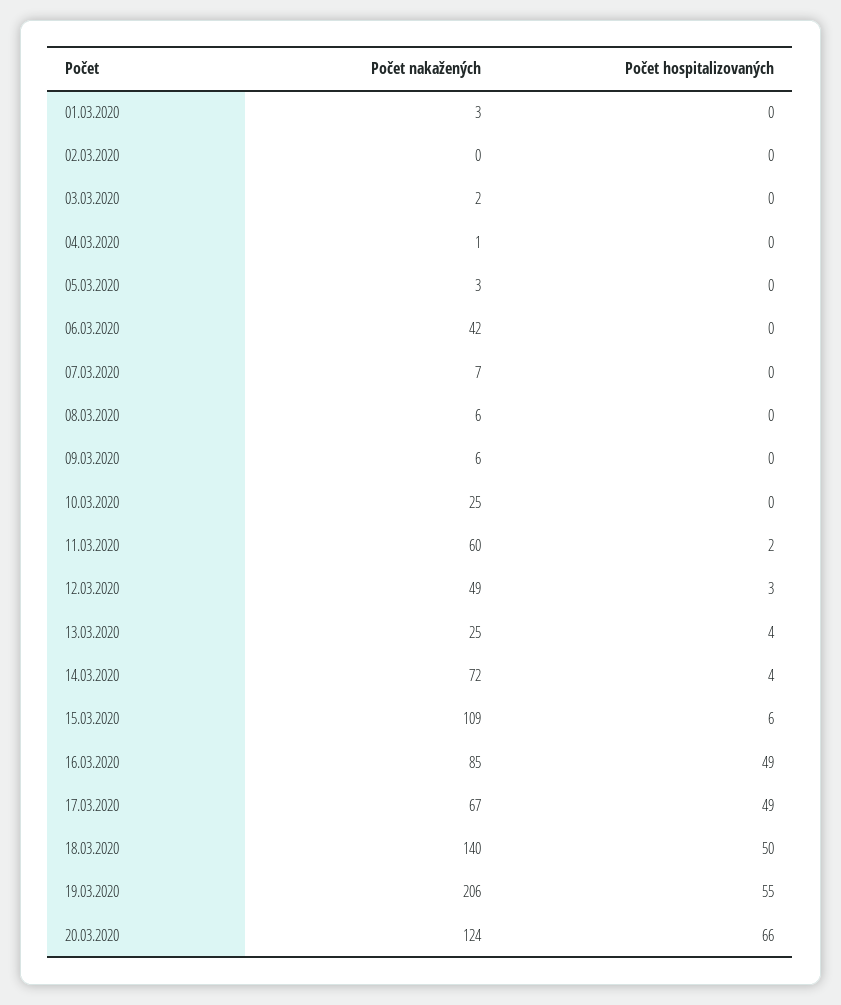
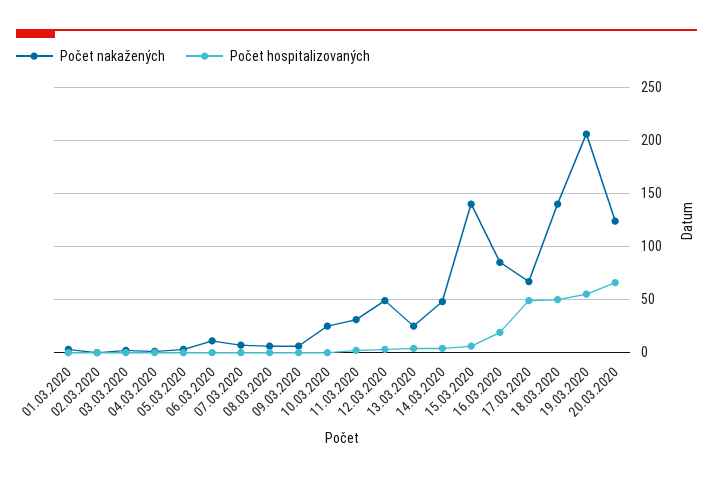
Počet nakažených, 06.03.2020: 42 -> 10
Počet nakažených, 11.03.2020: 60 -> 30
Počet nakažených, 14.03.2020: 72 -> 50
Počet nakažených, 15.03.2020: 109 -> 140
Počet hospitalizovaných, 16.03.2020: 49 -> 20

